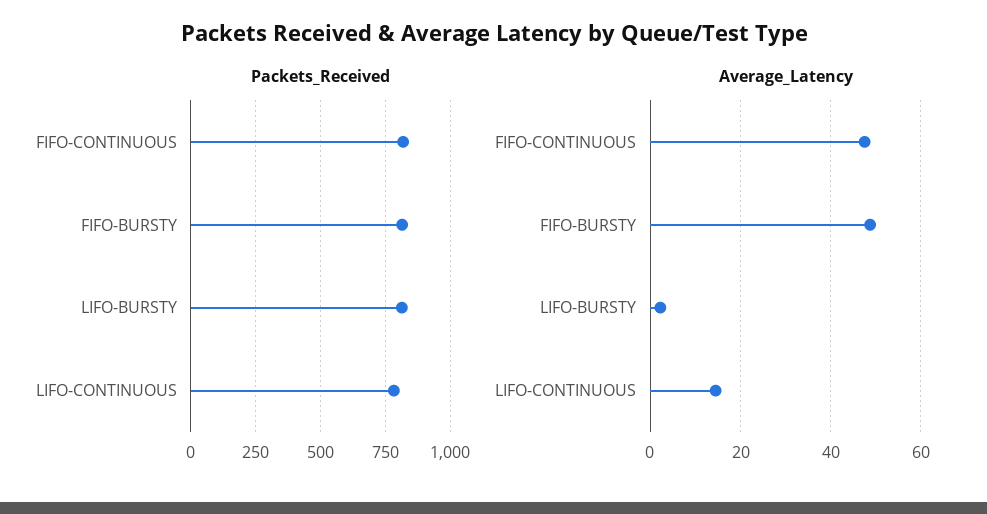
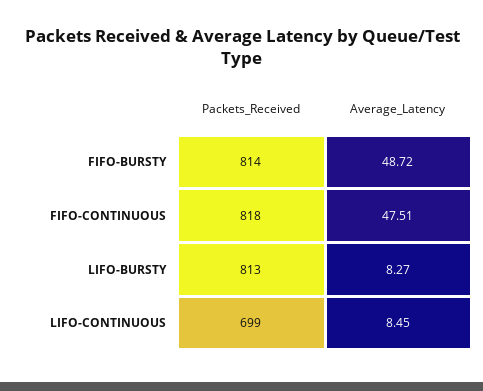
Packets_Received, LIFO-CONTINUOUS: 775 -> 699
Average_Latency, LIFO-BURSTY: 2 -> 8.27
Average_Latency, LIFO-CONTINUOUS: 14 -> 8.45

